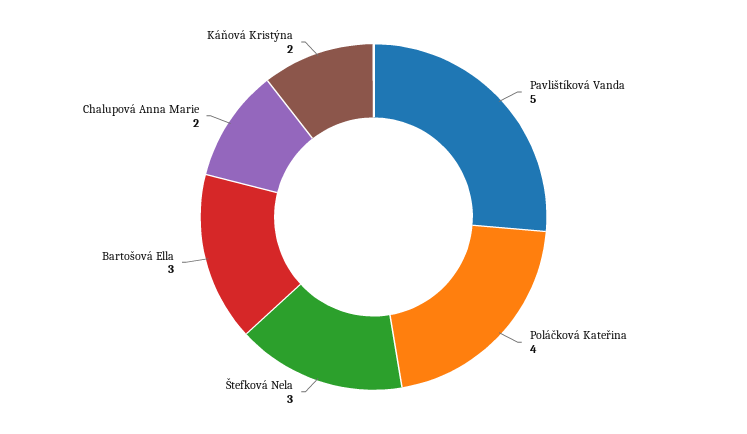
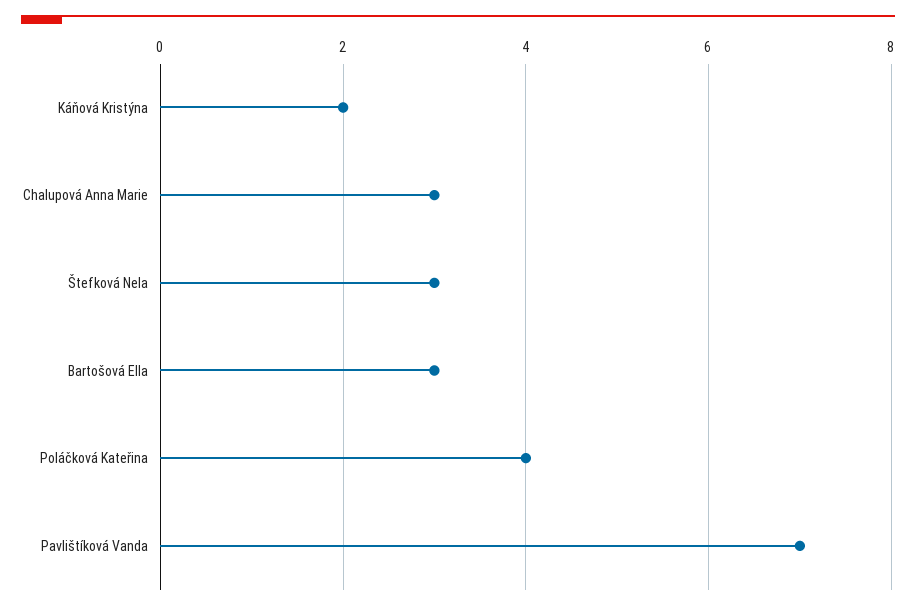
Pavlištíková Vanda: 5 -> 7
Chalupová Anna Marie: 2 -> 3

